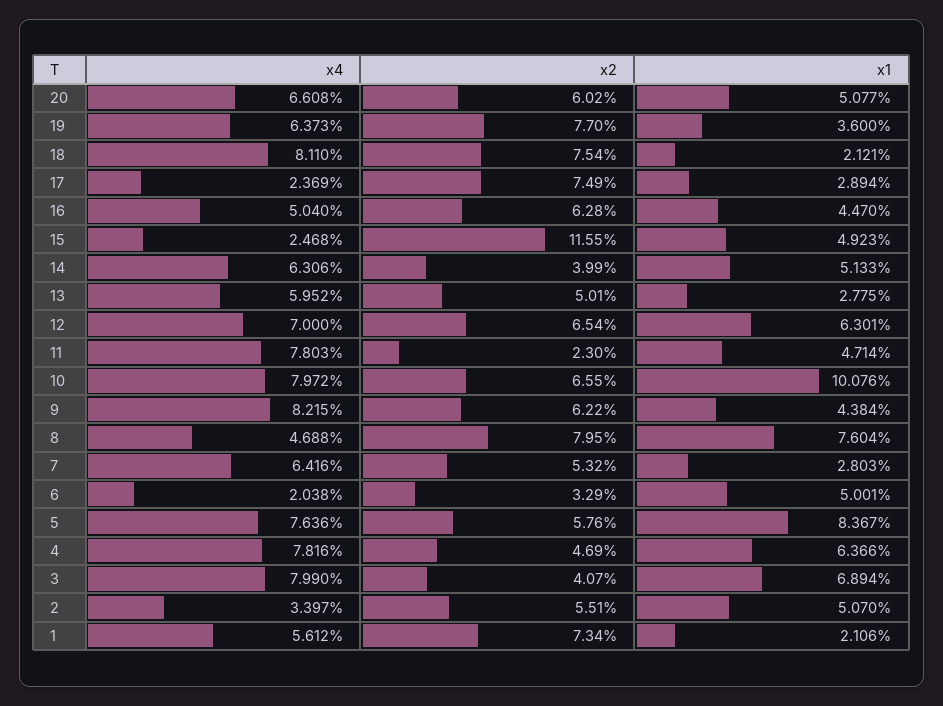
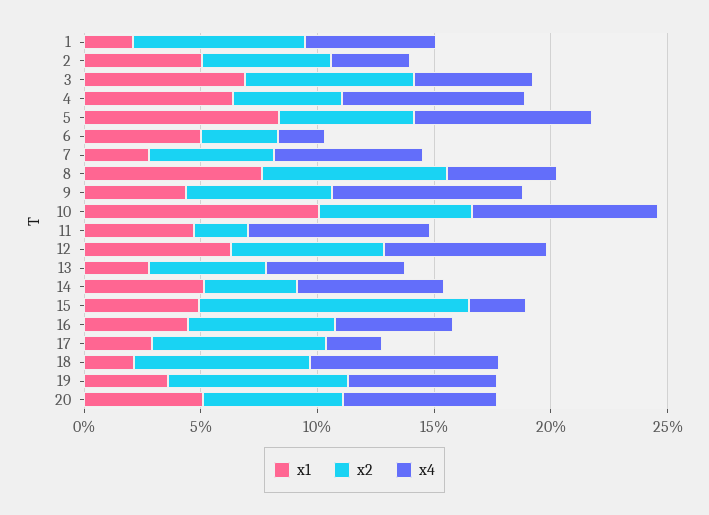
x4, 3: 7.99 -> 5
x2, 3: 4.07 -> 7

